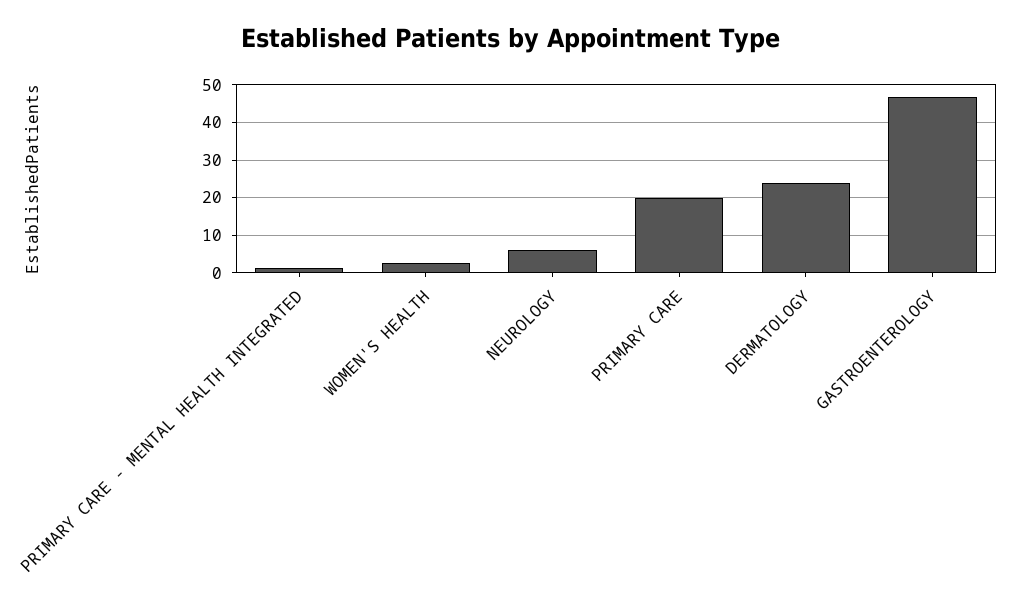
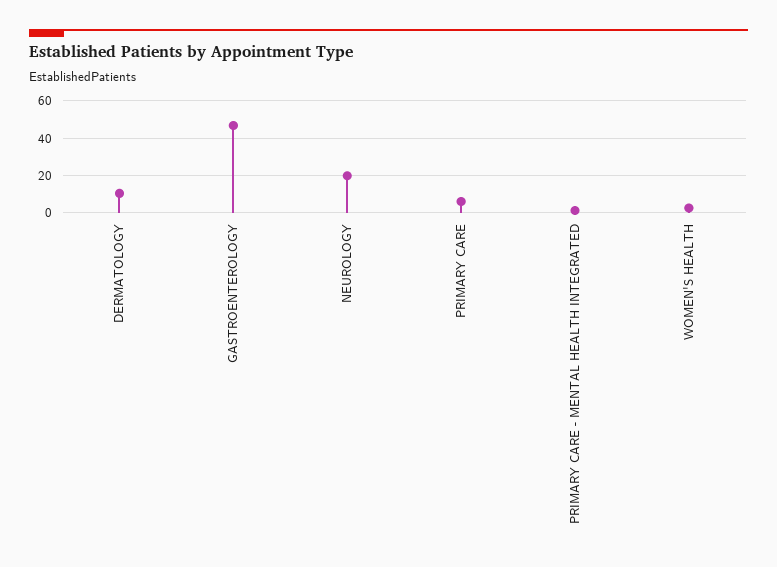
NEUROLOGY: 6 -> 20
PRIMARY CARE: 20 -> 5
DERMATOLOGY: 24 -> 10

